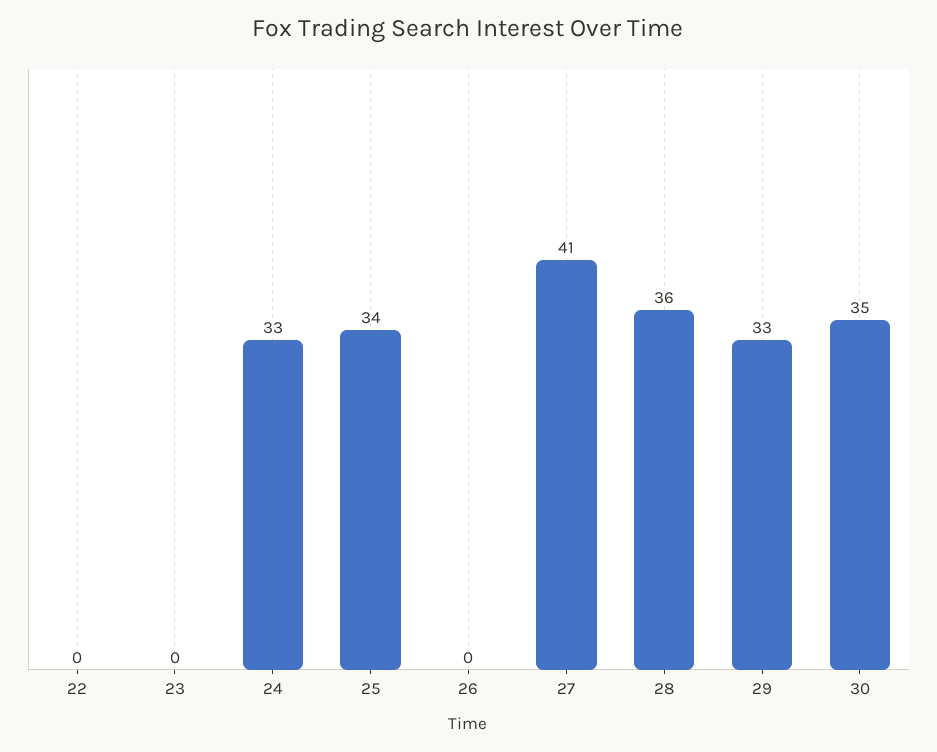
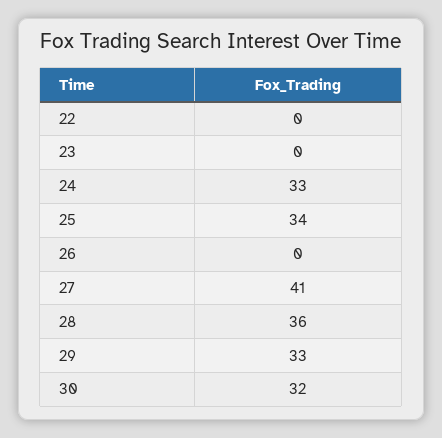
30: 35 -> 32

